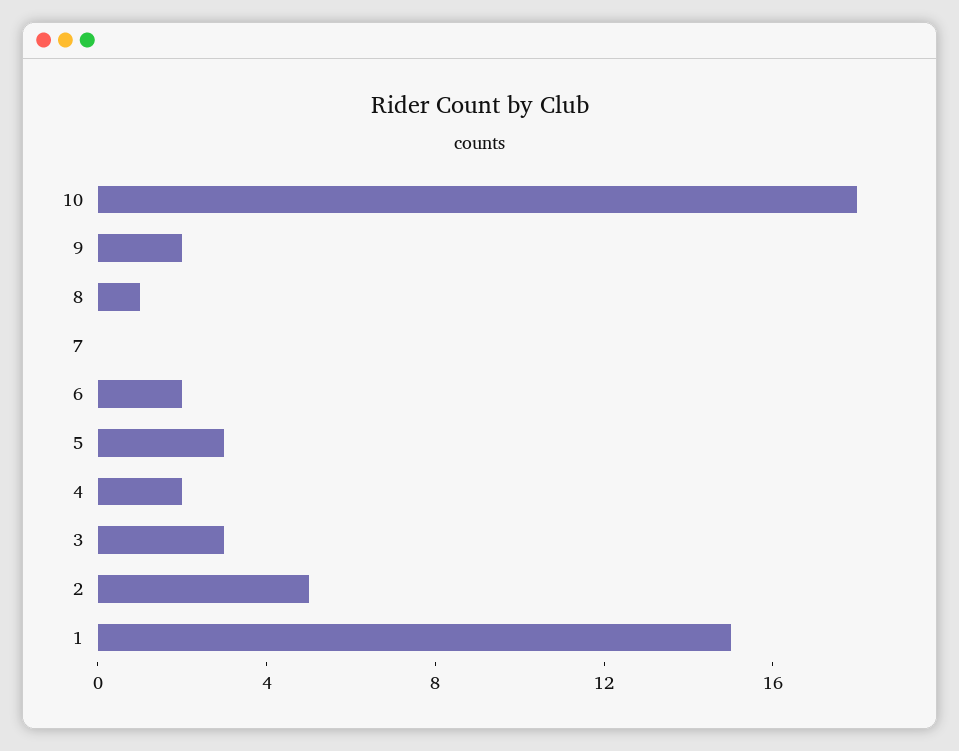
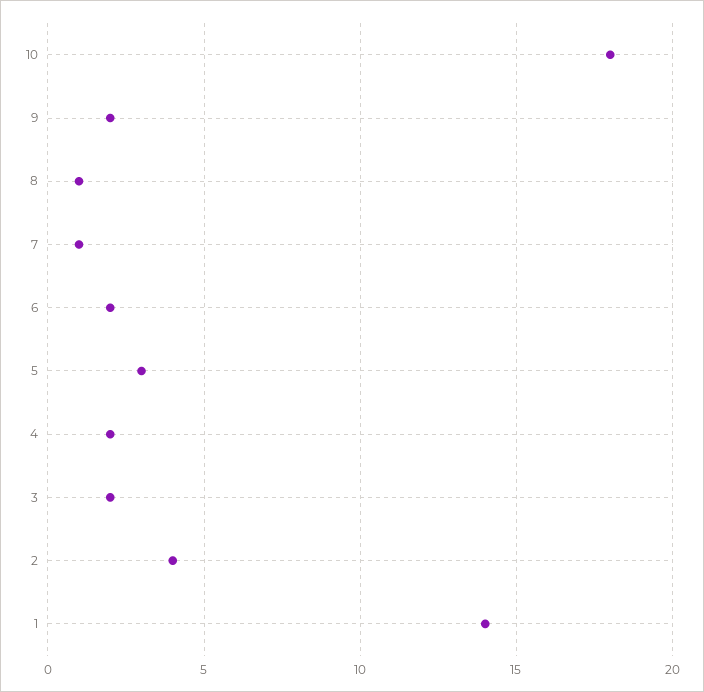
7: 0 -> 1
3: 3 -> 2
2: 5 -> 4
1: 15 -> 14

